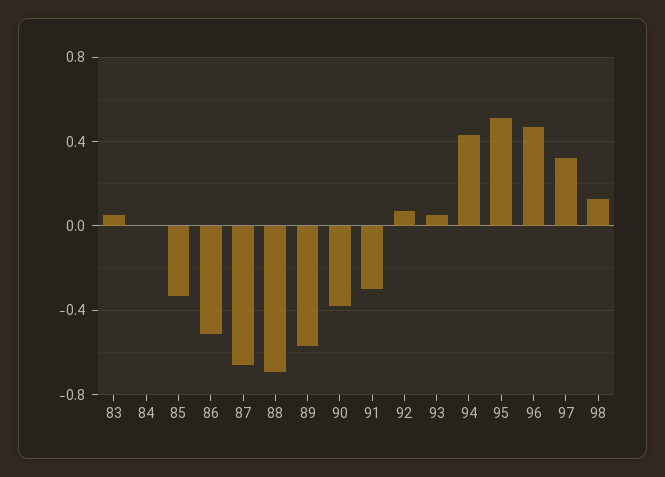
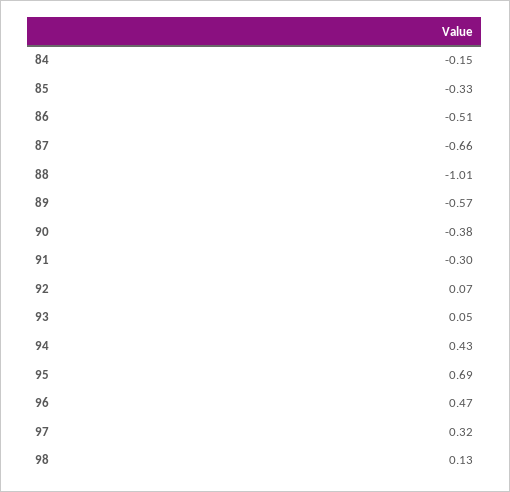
83: 0.05 -> none
84: 0 -> -0.15
88: -0.7 -> -1.01
95: 0.5 -> 0.69

